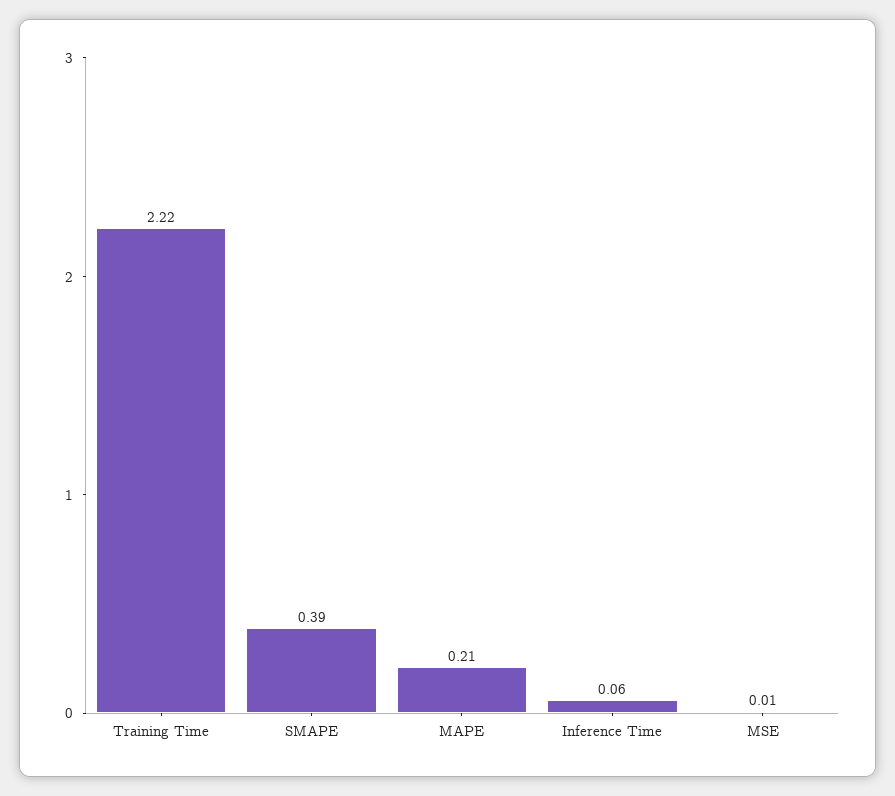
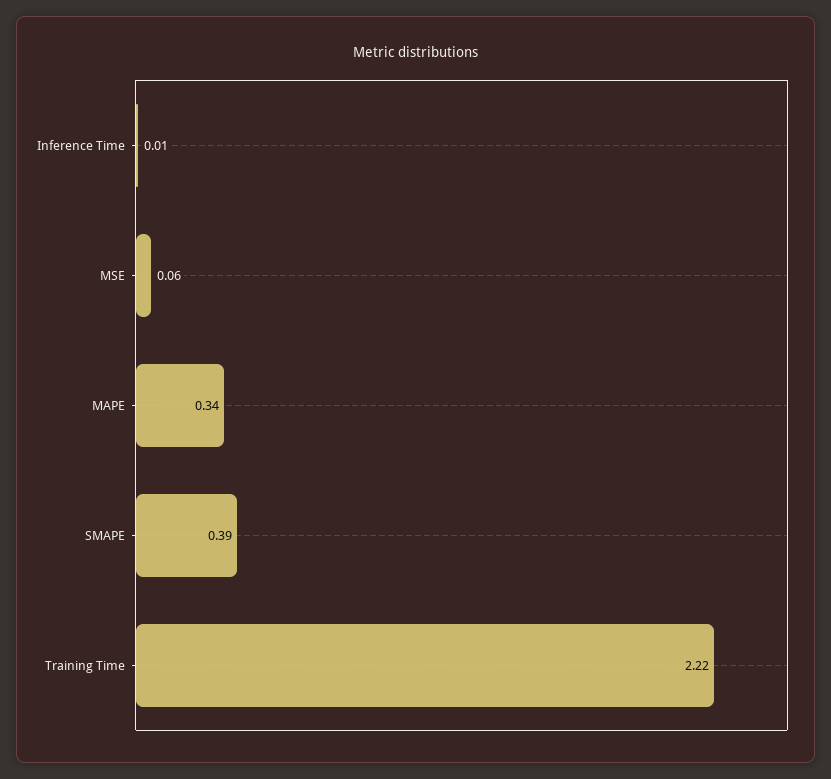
MAPE: 0.21 -> 0.34
Inference Time: 0.06 -> 0.01
MSE: 0.01 -> 0.06

